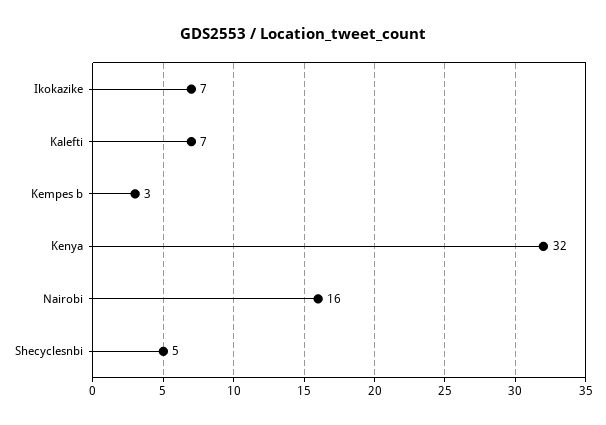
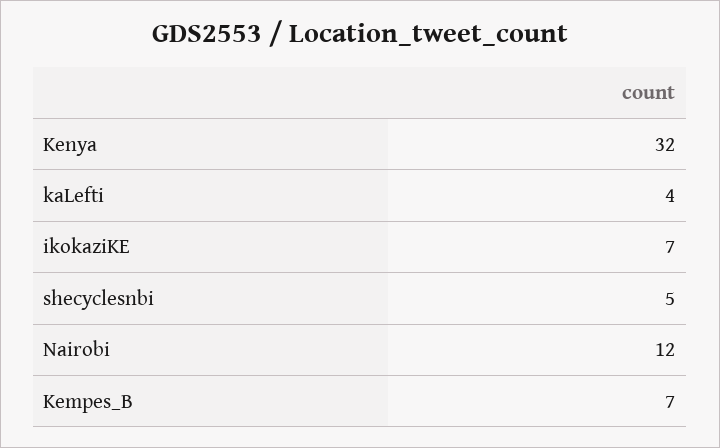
Kalefti: 7 -> 4
Kempes b: 3 -> 7
Nairobi: 16 -> 12

